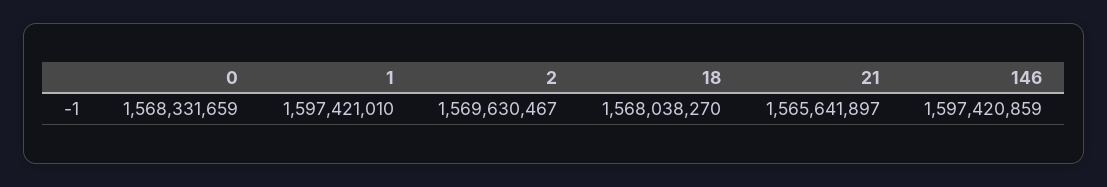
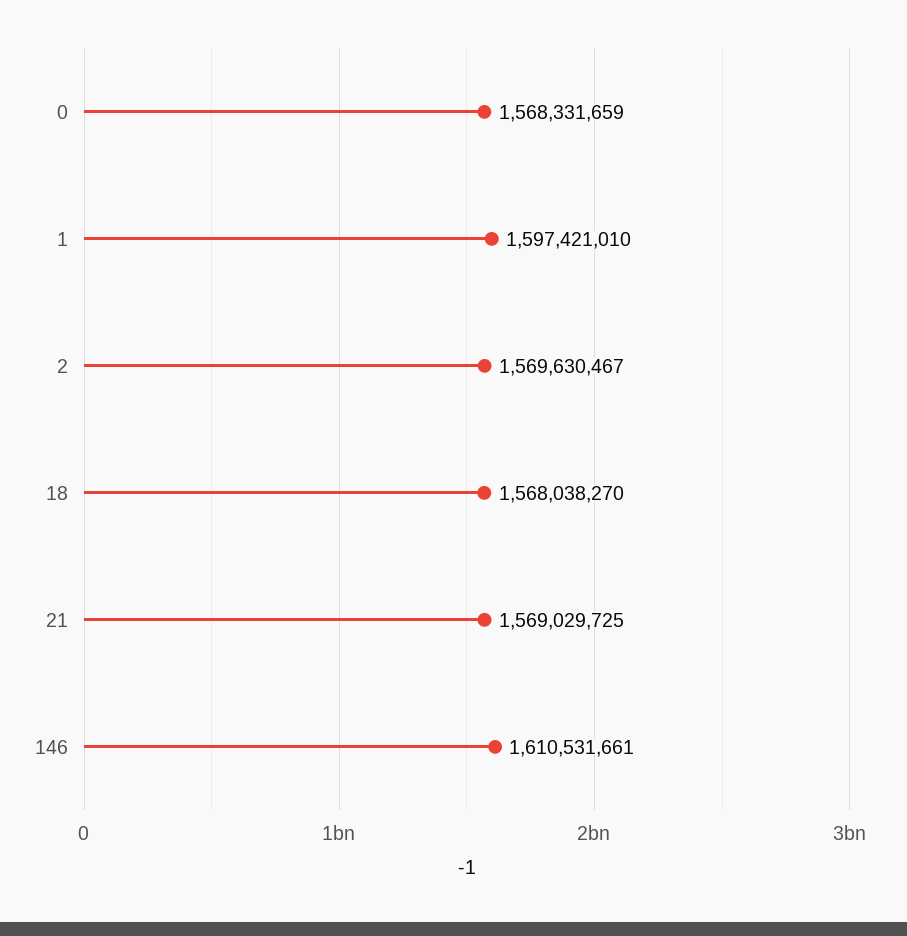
21: 1565641897 -> 1569029725
146: 1597420859 -> 1610531661

